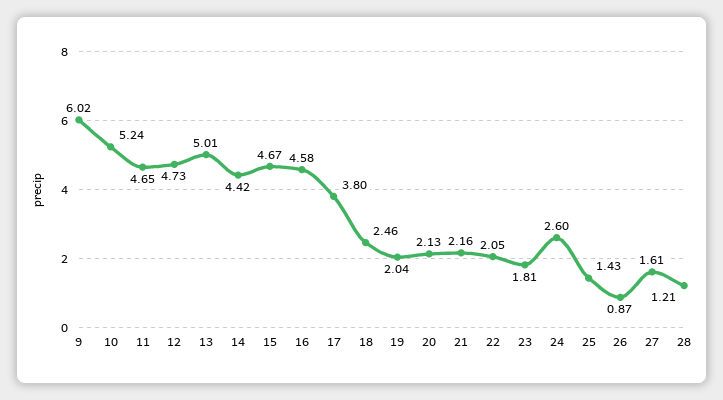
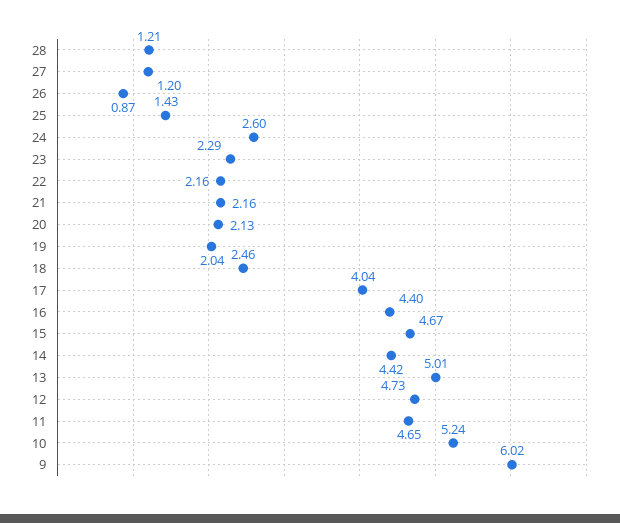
16: 4.58 -> 4.4
17: 3.8 -> 4.04
22: 2.05 -> 2.16
23: 1.81 -> 2.29
27: 1.61 -> 1.2

